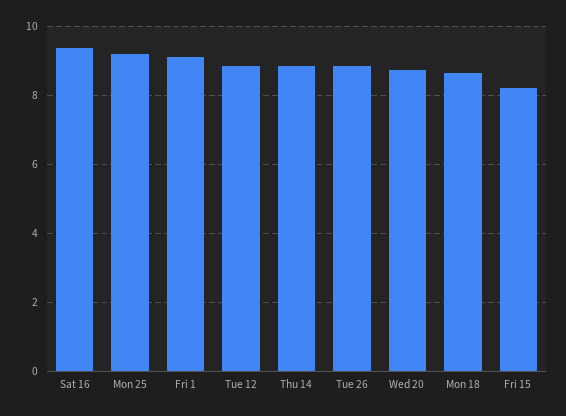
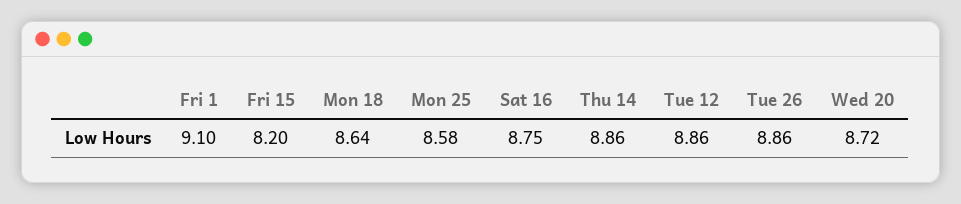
Sat 16: 9.4 -> 8.75
Mon 25: 9.2 -> 8.58

